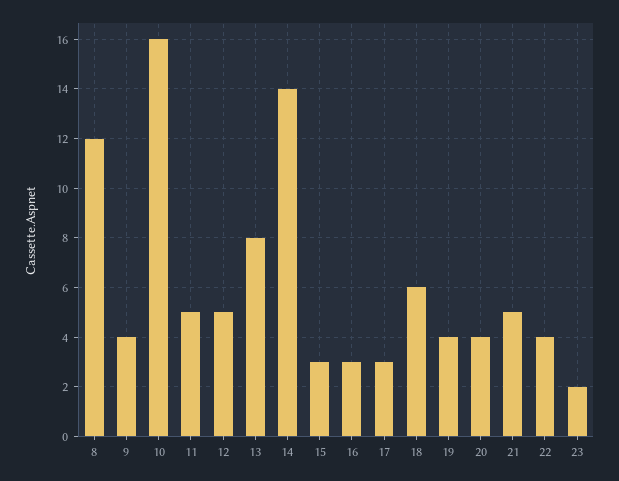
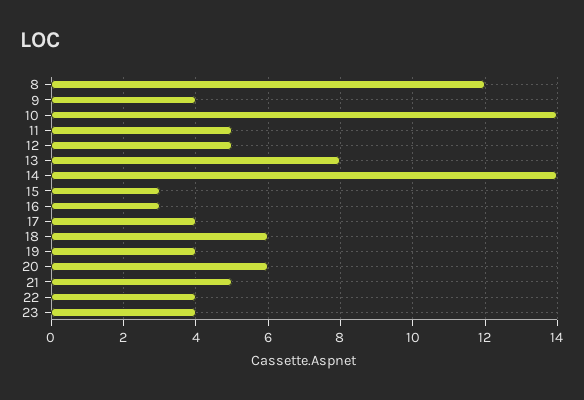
10: 16 -> 14
17: 3 -> 4
20: 4 -> 6
23: 2 -> 4

